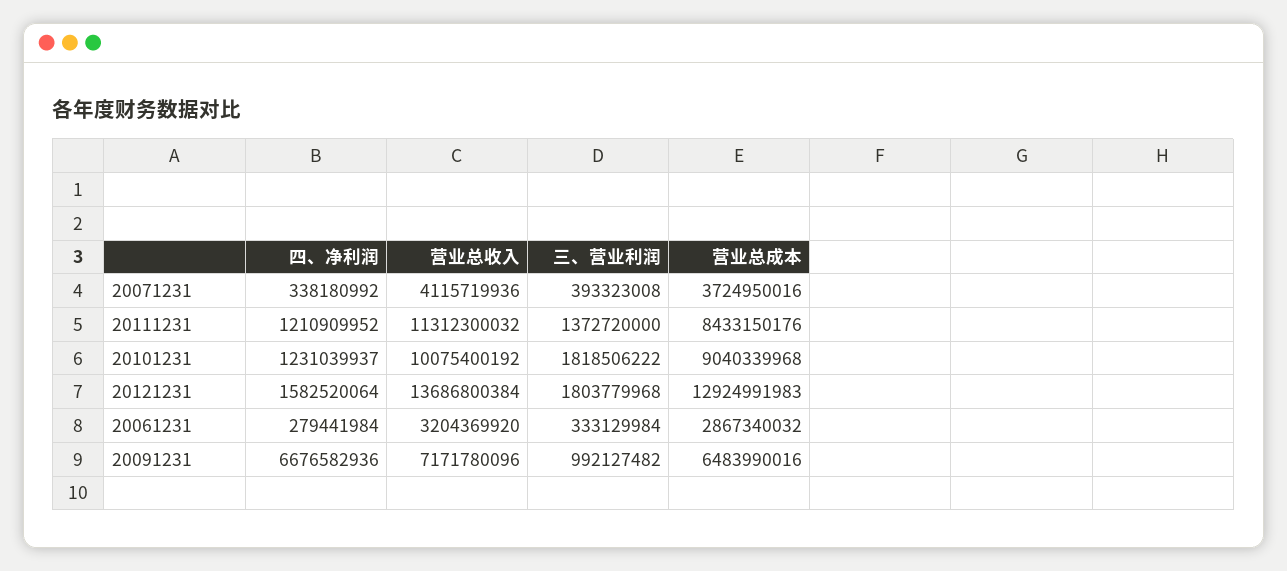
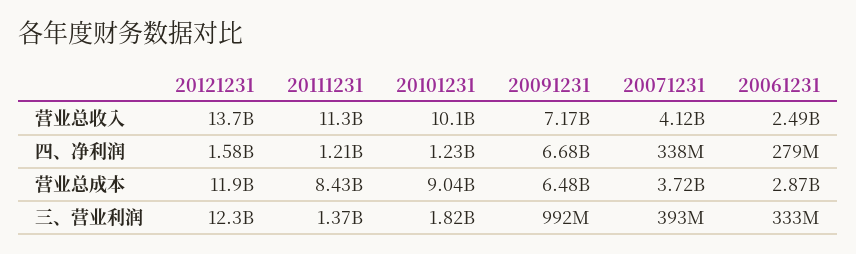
三、营业利润, 20121231: 1803779968 -> 12300000000
营业总成本, 20121231: 12924991983 -> 11900000000
营业总收入, 20061231: 3204369920 -> 2490000000

